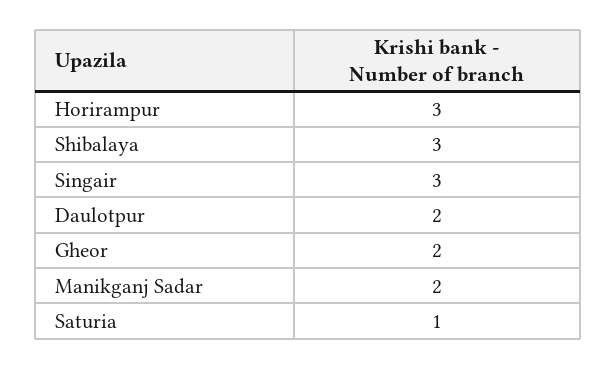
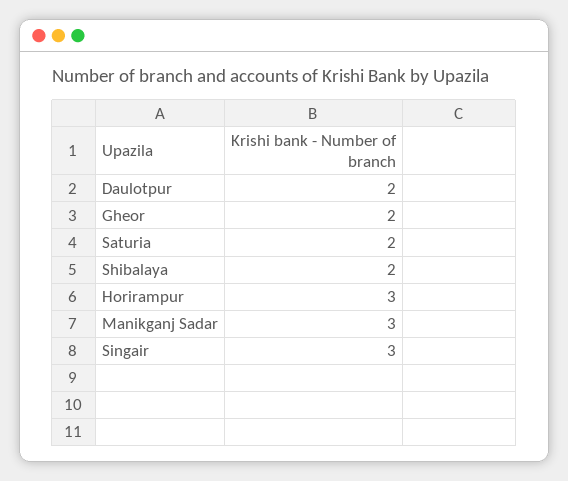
Shibalaya: 3 -> 2
Manikganj Sadar: 2 -> 3
Saturia: 1 -> 2

